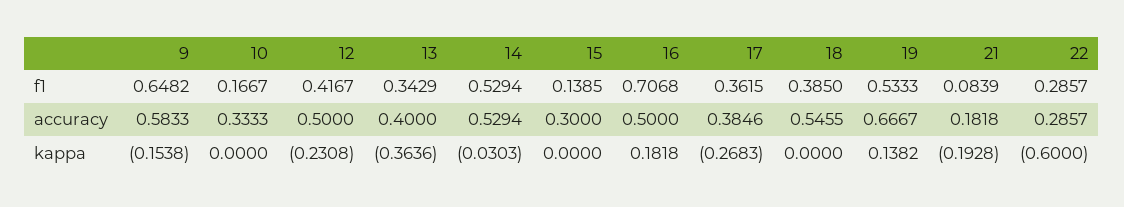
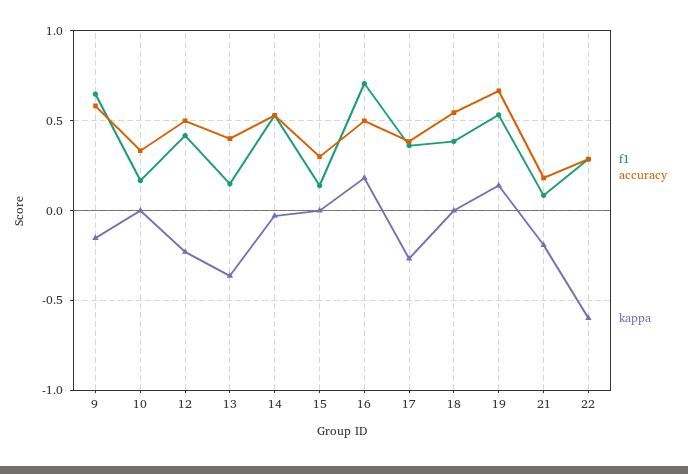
f1, 13: 0.3429 -> 0.15

